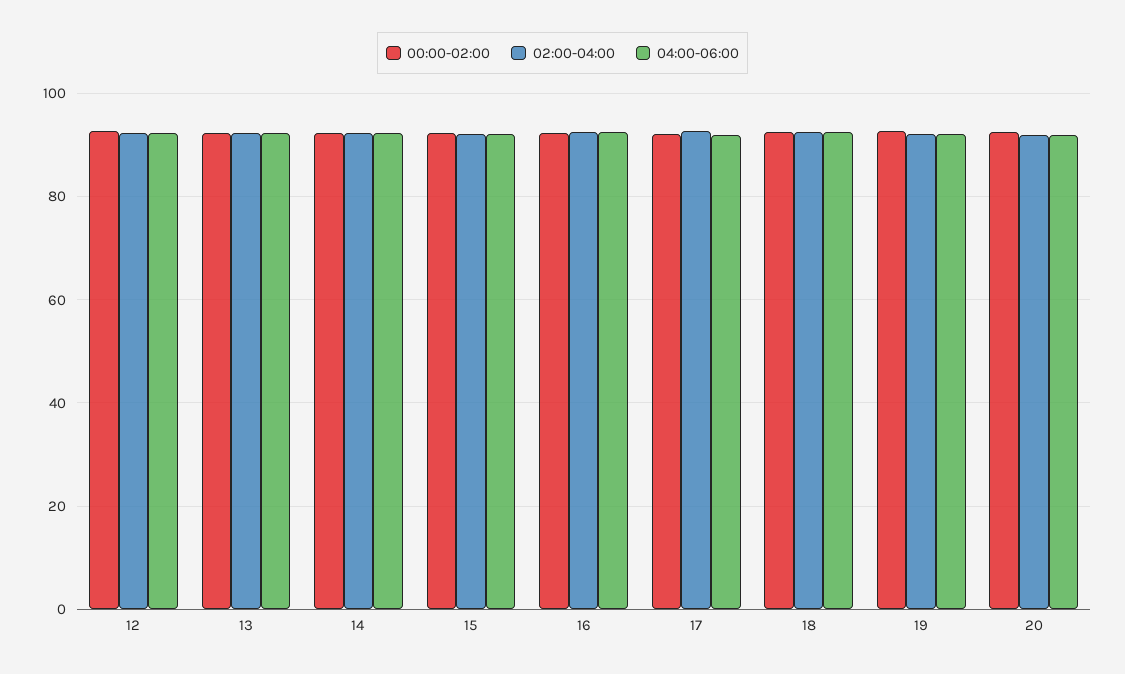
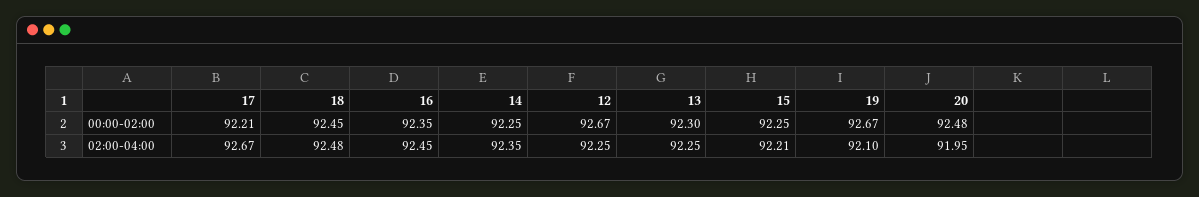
04:00-06:00, 12: 92 -> none
04:00-06:00, 13: 92 -> none
04:00-06:00, 14: 92 -> none
04:00-06:00, 15: 92 -> none
04:00-06:00, 16: 92 -> none
04:00-06:00, 17: 92 -> none
04:00-06:00, 18: 92 -> none
04:00-06:00, 19: 92 -> none
04:00-06:00, 20: 92 -> none

